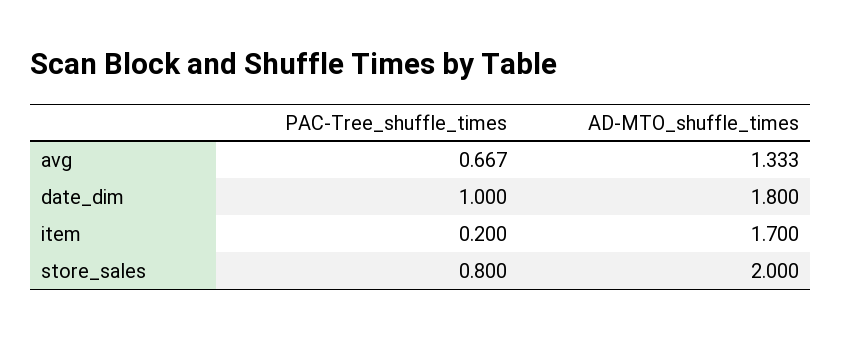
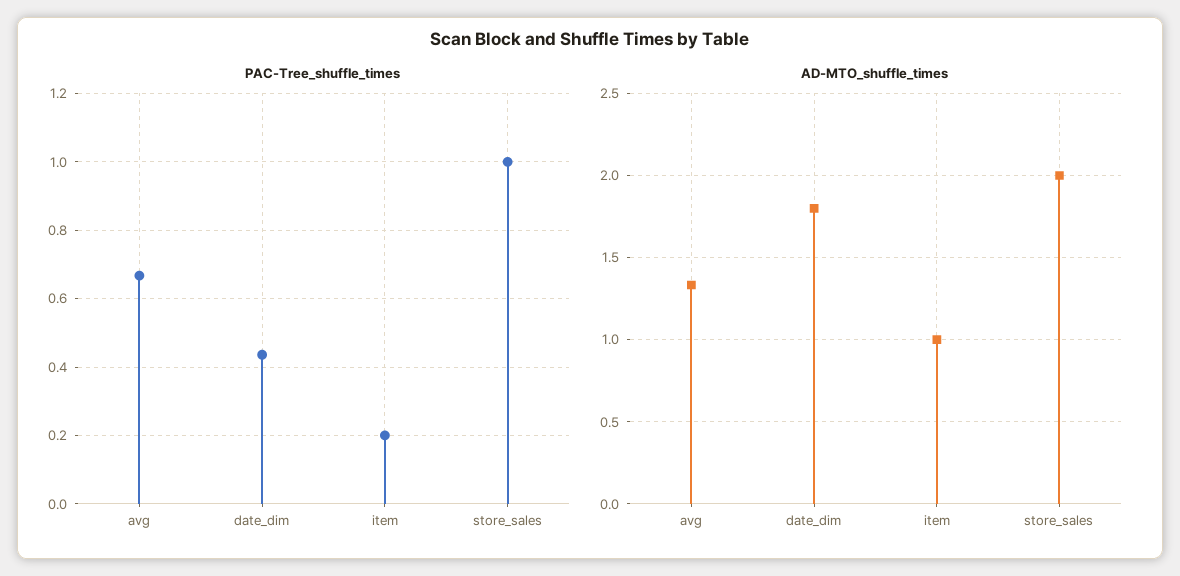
PAC-Tree_shuffle_times, date_dim: 1 -> 0.44
AD-MTO_shuffle_times, item: 1.7 -> 1
PAC-Tree_shuffle_times, store_sales: 0.8 -> 1

